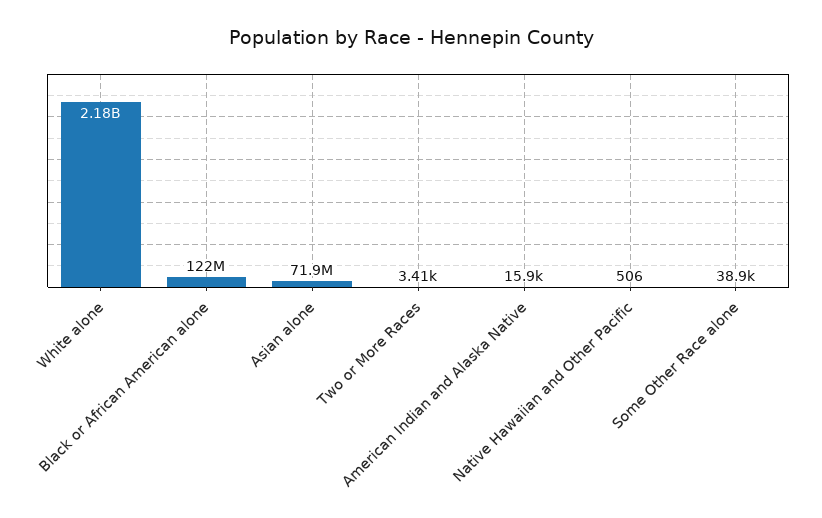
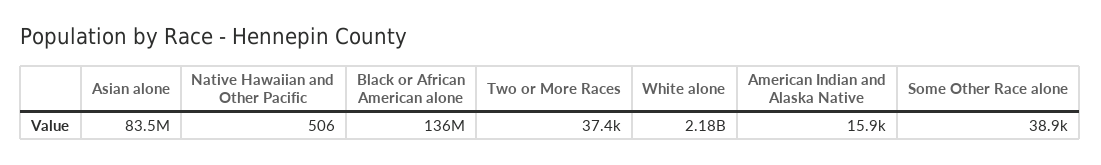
Black or African American alone: 122000000 -> 136000000
Asian alone: 71900000 -> 83500000
Two or More Races: 3410 -> 37400

